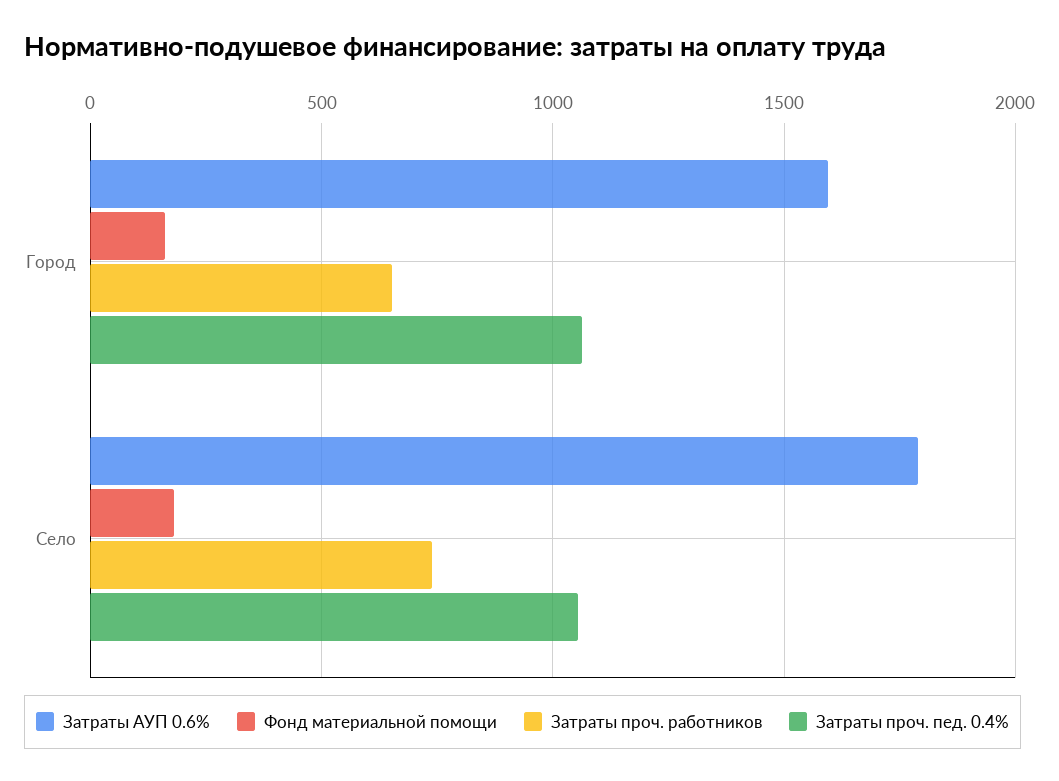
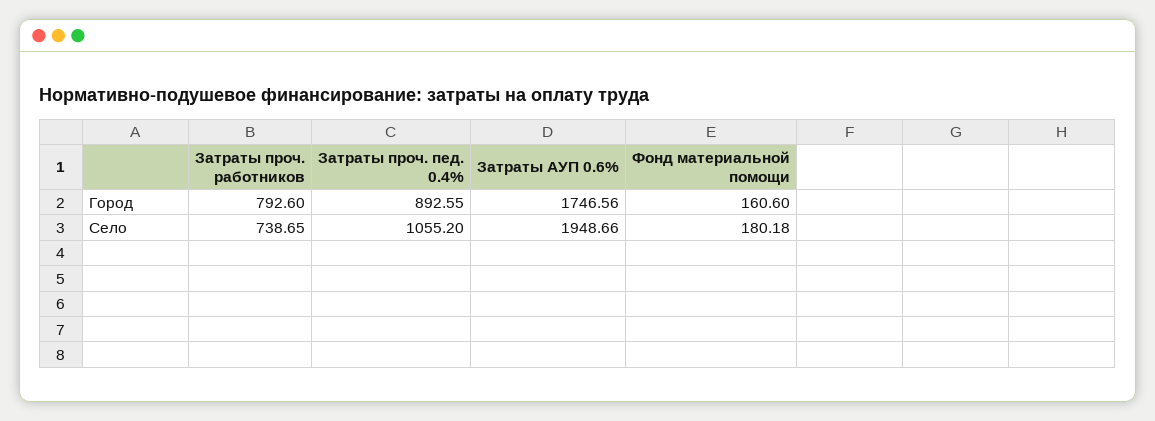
Затраты АУП 0.6%, Город: 1600 -> 1746.56
Затраты проч. работников, Город: 650 -> 792.6
Затраты проч. пед. 0.4%, Город: 1050 -> 892.55
Затраты АУП 0.6%, Село: 1800 -> 1948.66

